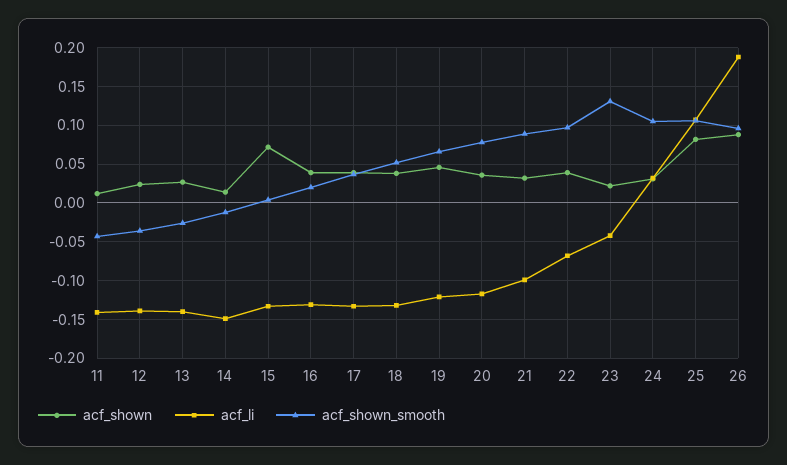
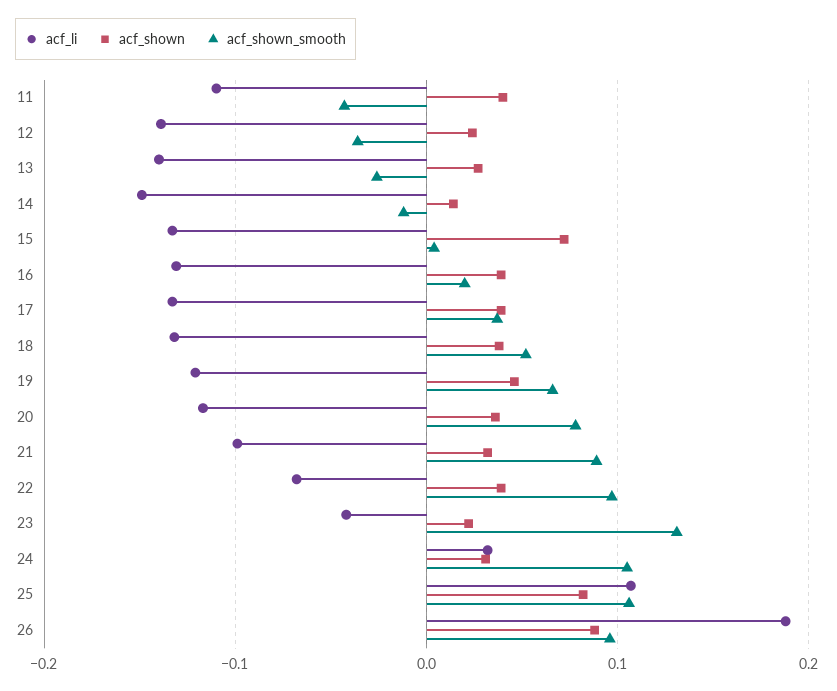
acf_shown, 11: 0.01 -> 0.04
acf_li, 11: -0.14 -> -0.11

